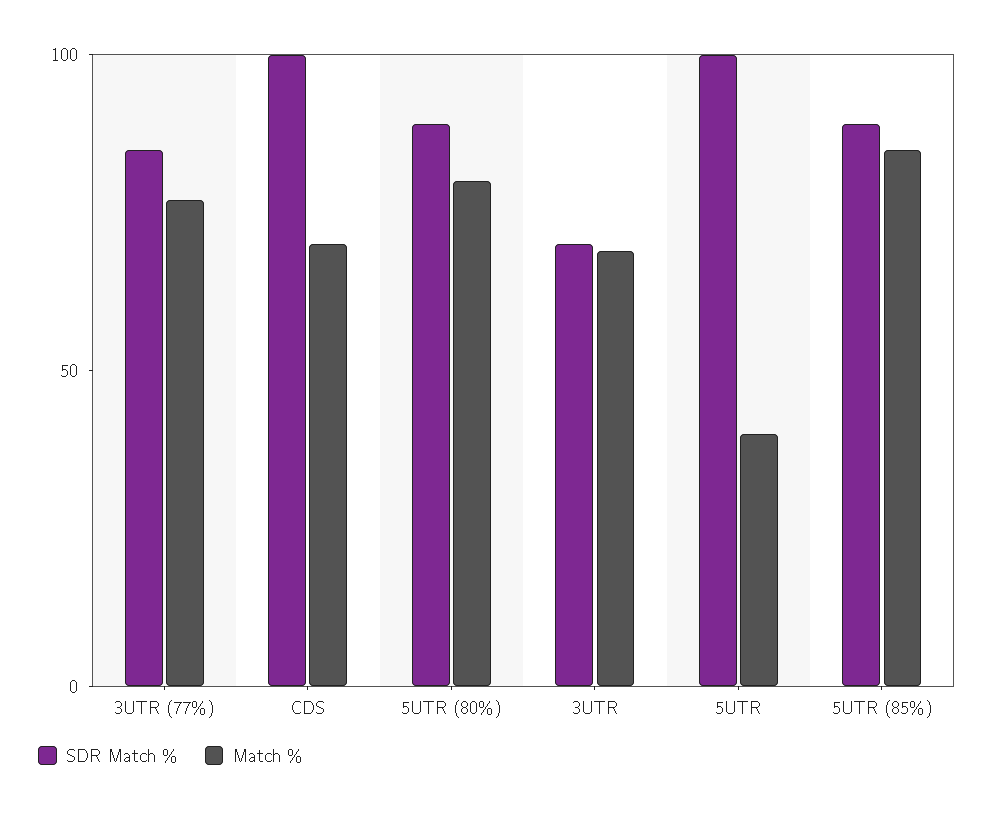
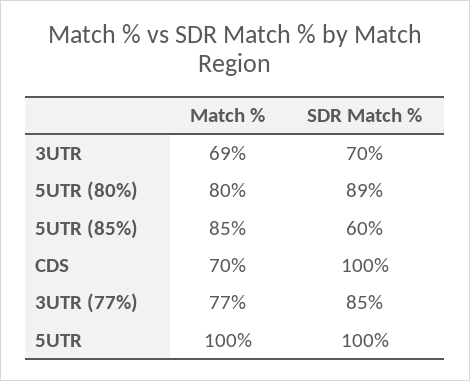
Match %, 5UTR: 40 -> 100
SDR Match %, 5UTR (85%): 90 -> 60

